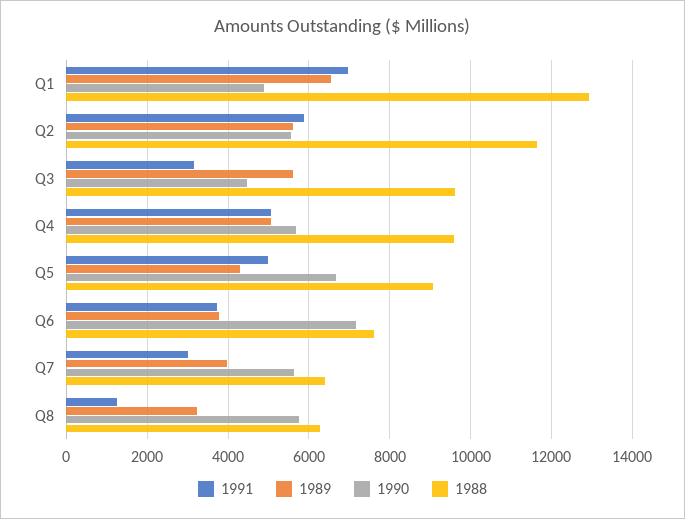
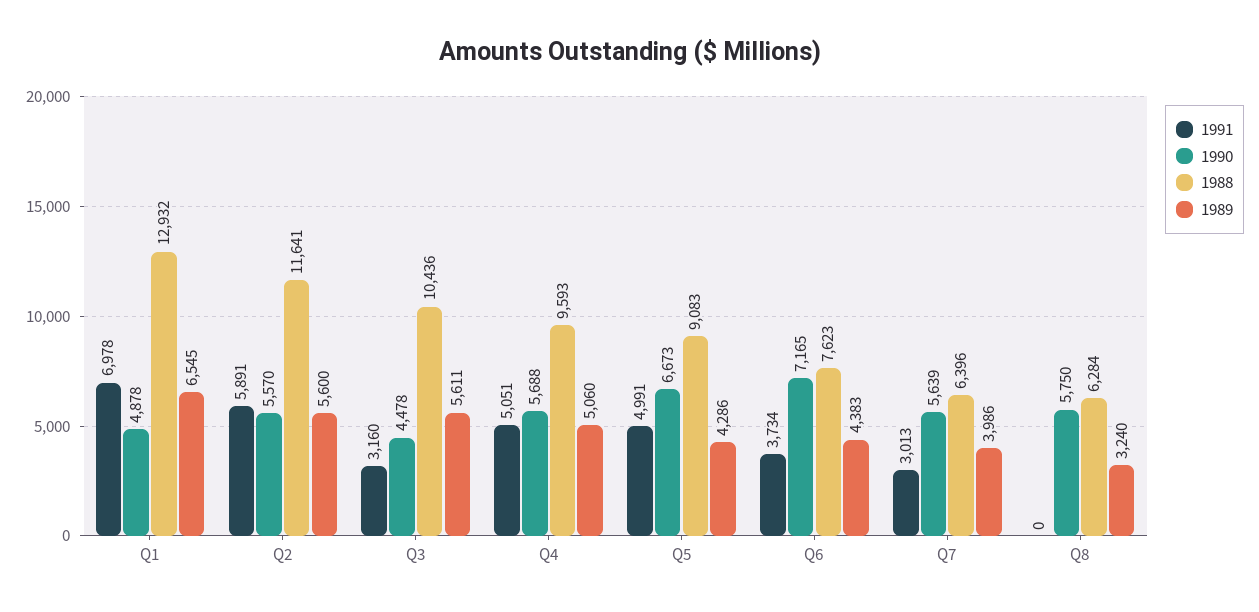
1988, Q3: 9600 -> 10436
1989, Q6: 3800 -> 4383
1991, Q8: 1200 -> 0

